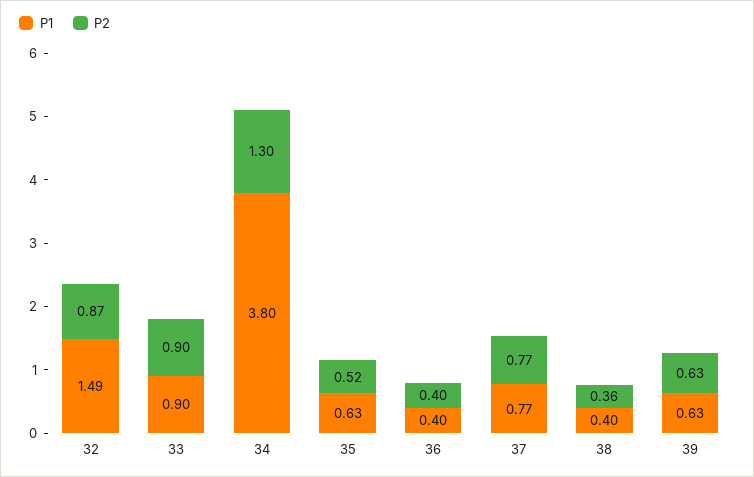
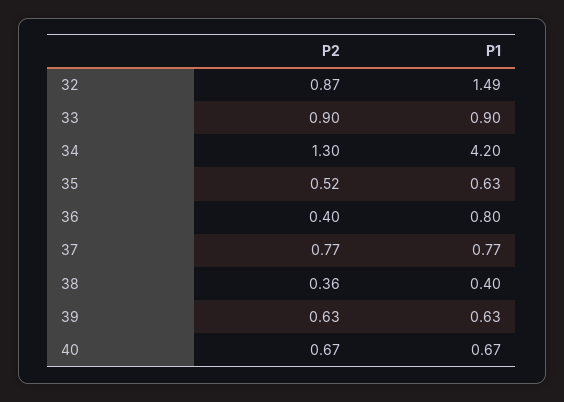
P1, 34: 3.8 -> 4.2
P1, 36: 0.4 -> 0.8
P2, 40: none -> 0.67
P1, 40: none -> 0.67

